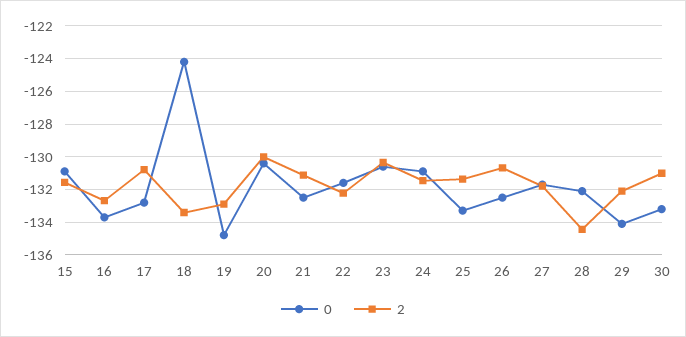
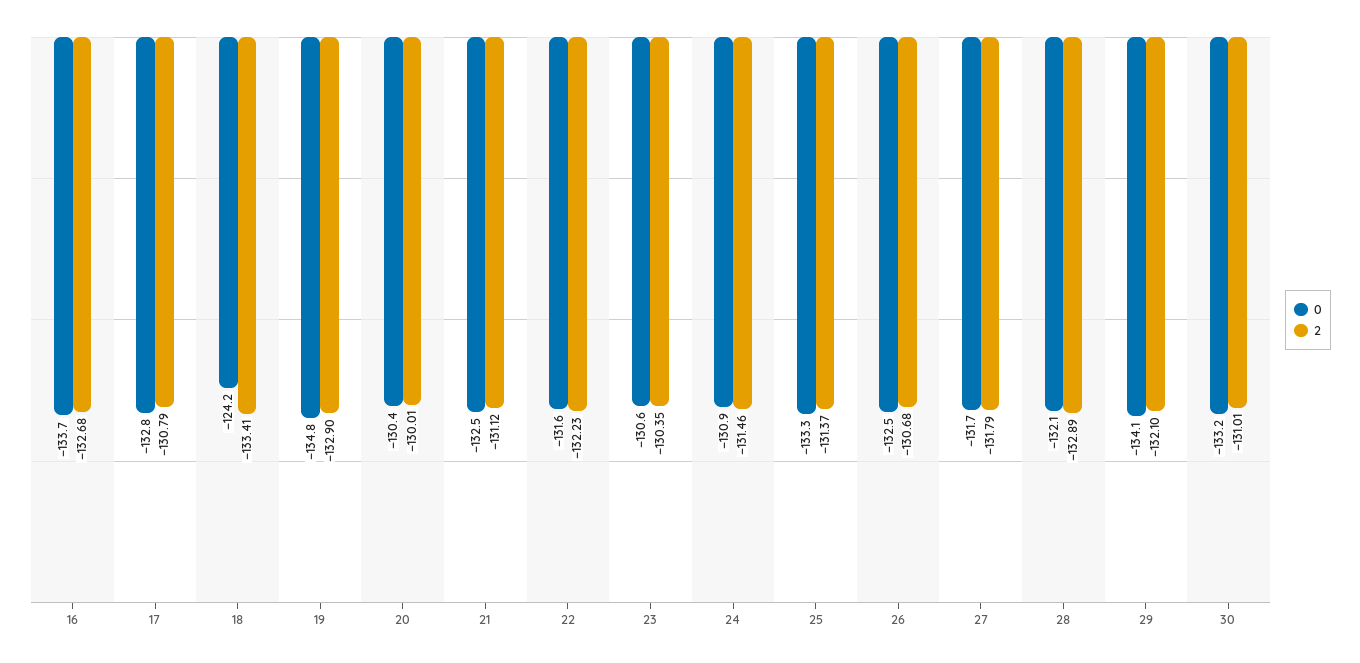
0, 15: -131 -> none
2, 15: -131.5 -> none
2, 28: -134.5 -> -132.89

